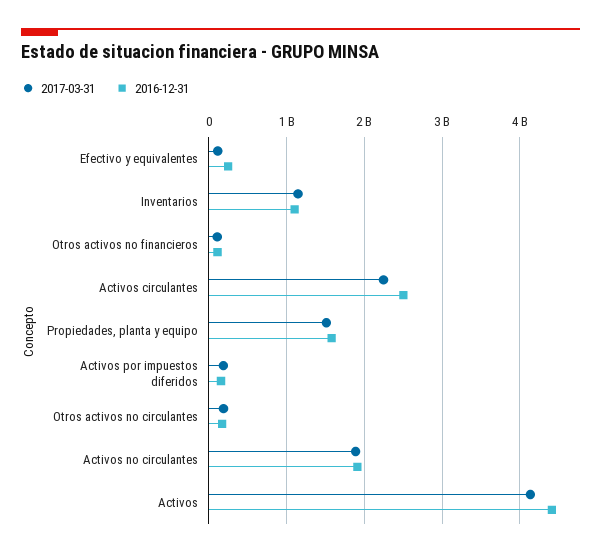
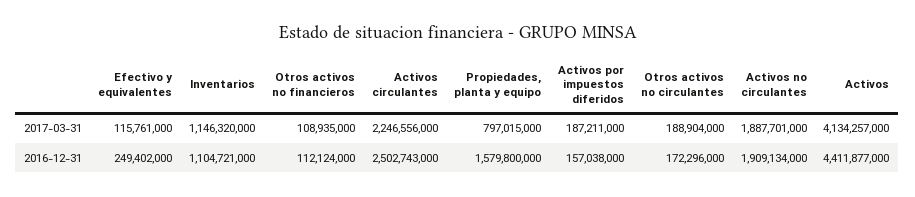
2017-03-31, Propiedades, planta y equipo: 1500000000 -> 797015000

